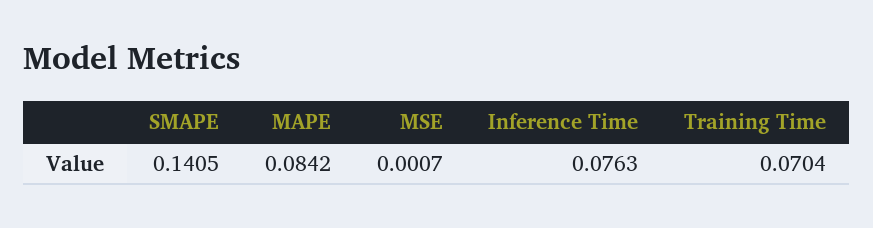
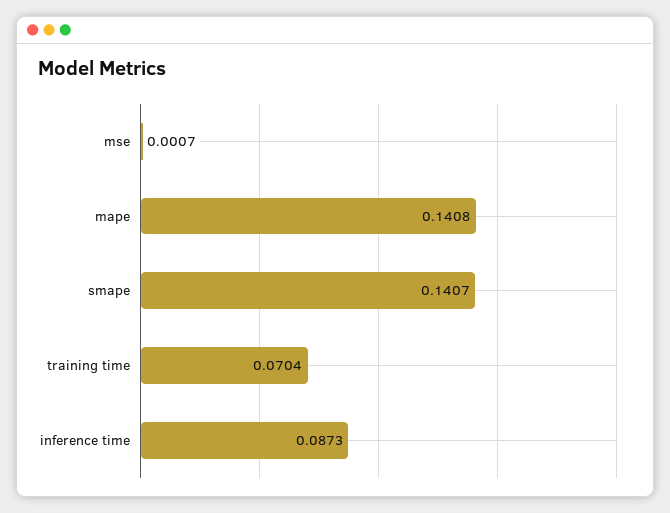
SMAPE: 0.1405 -> 0.1407
MAPE: 0.0842 -> 0.1408
Inference Time: 0.0763 -> 0.0873

